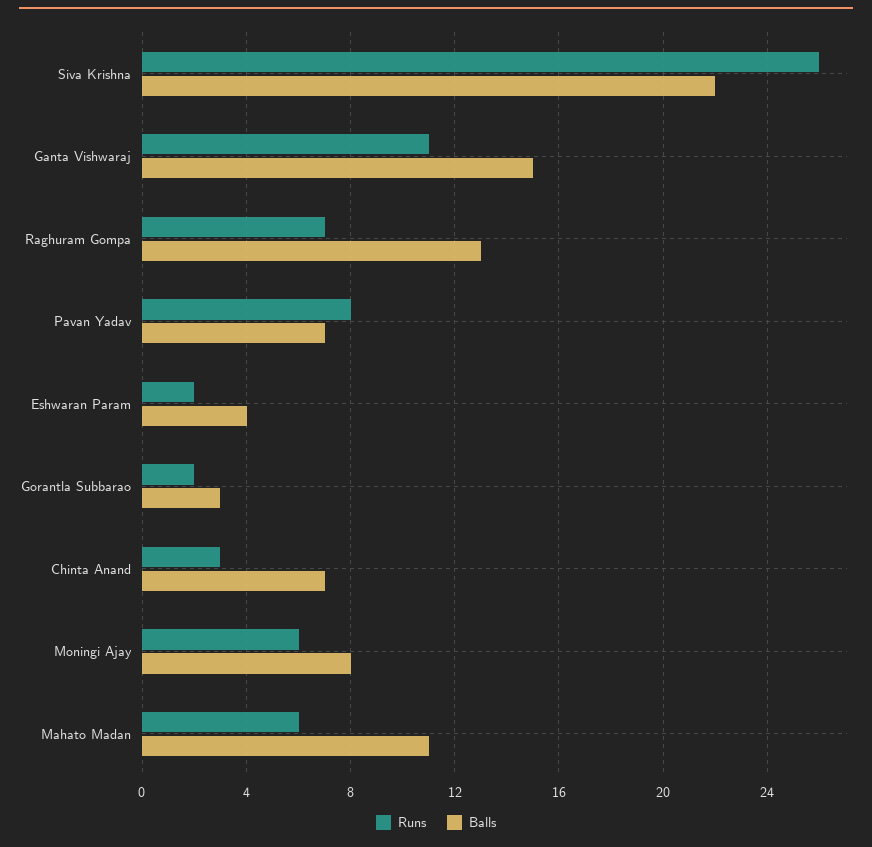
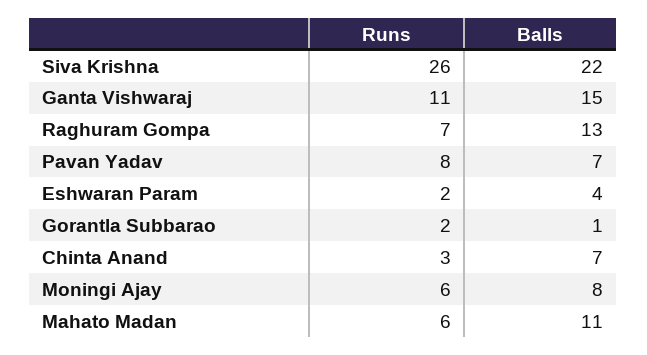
Balls, Gorantla Subbarao: 3 -> 1

